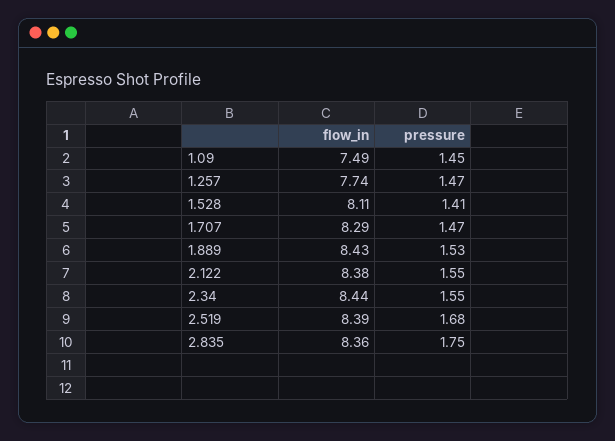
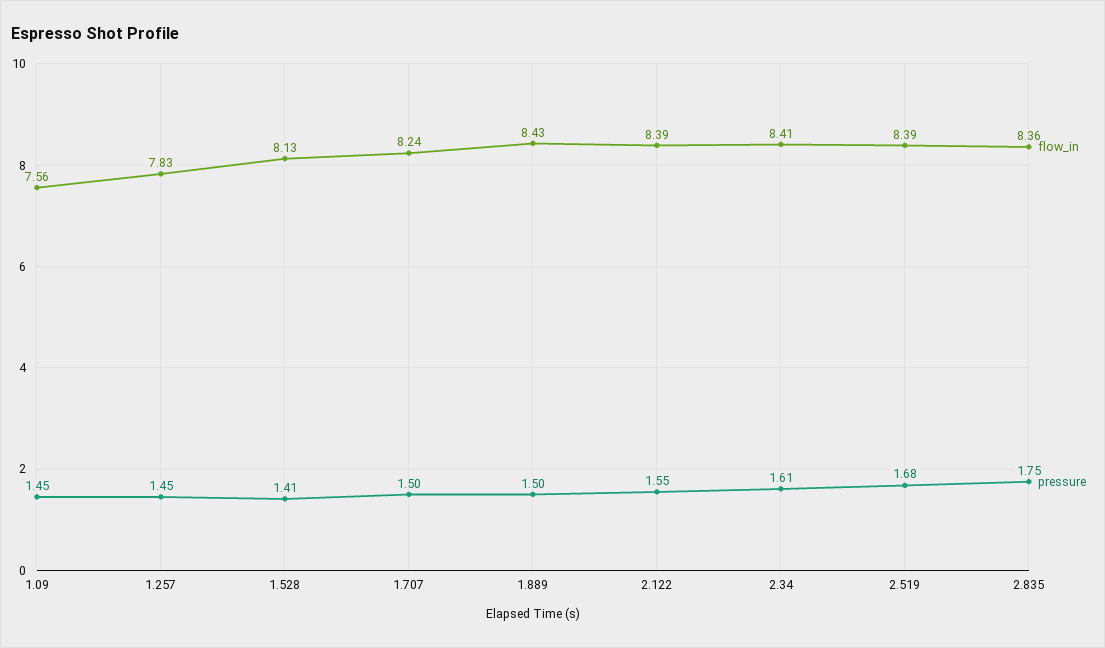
flow_in, 1.09: 7.49 -> 7.56
flow_in, 1.257: 7.74 -> 7.83
pressure, 1.257: 1.47 -> 1.45
flow_in, 1.528: 8.11 -> 8.13
flow_in, 1.707: 8.29 -> 8.24
pressure, 1.707: 1.47 -> 1.5
pressure, 1.889: 1.53 -> 1.5
flow_in, 2.122: 8.38 -> 8.39
flow_in, 2.34: 8.44 -> 8.41
pressure, 2.34: 1.55 -> 1.61

